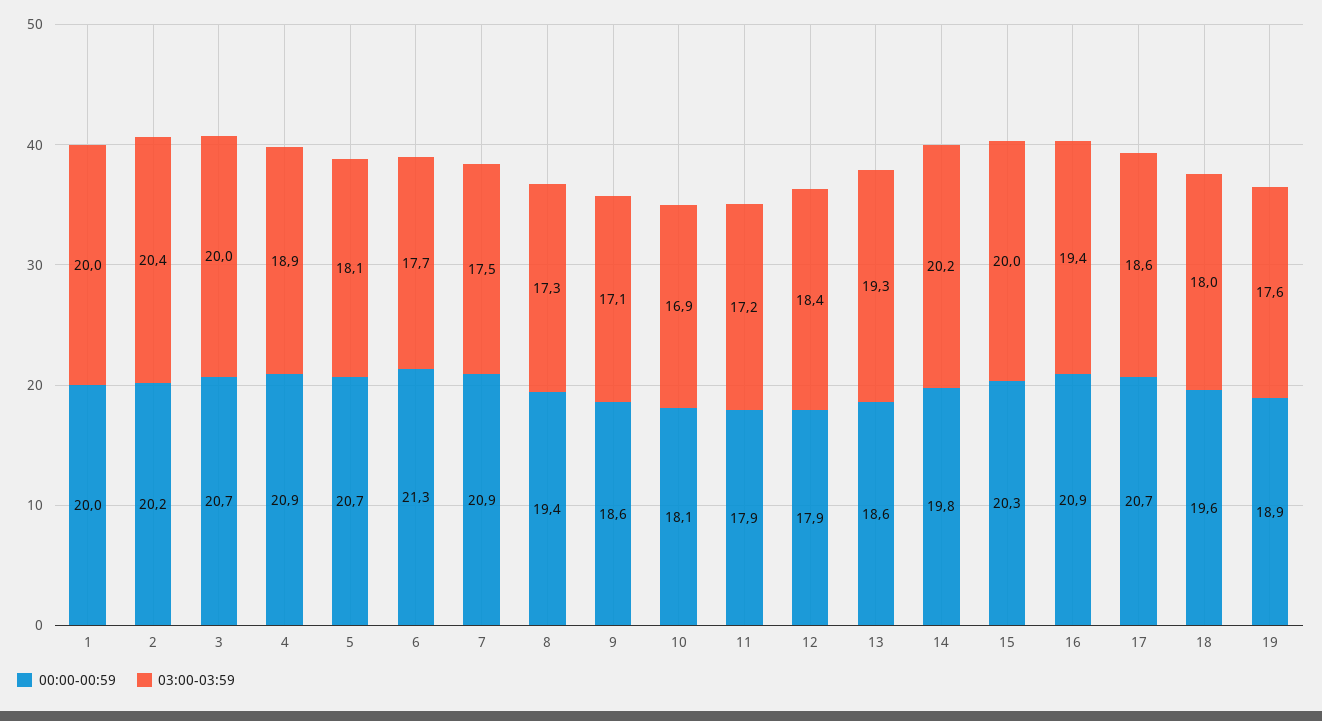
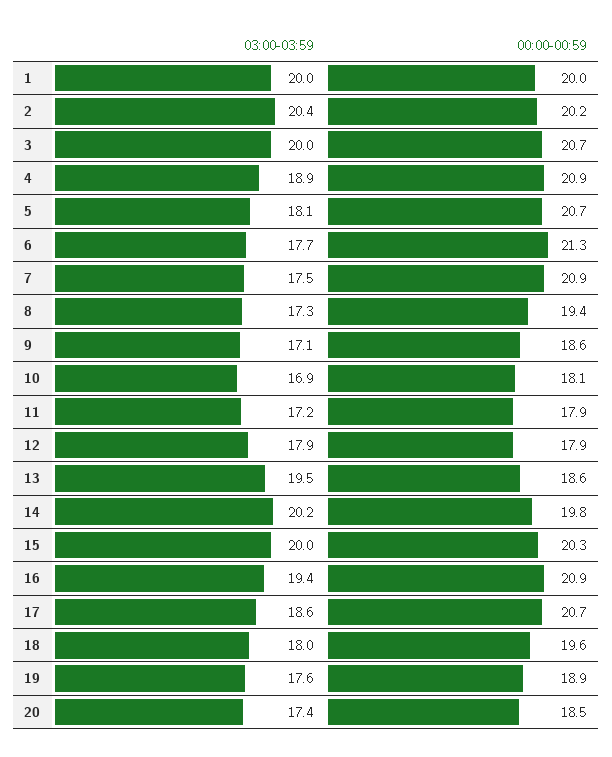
03:00-03:59, 12: 18.4 -> 17.9
03:00-03:59, 13: 19.3 -> 19.5
03:00-03:59, 20: none -> 17.4
00:00-00:59, 20: none -> 18.5

